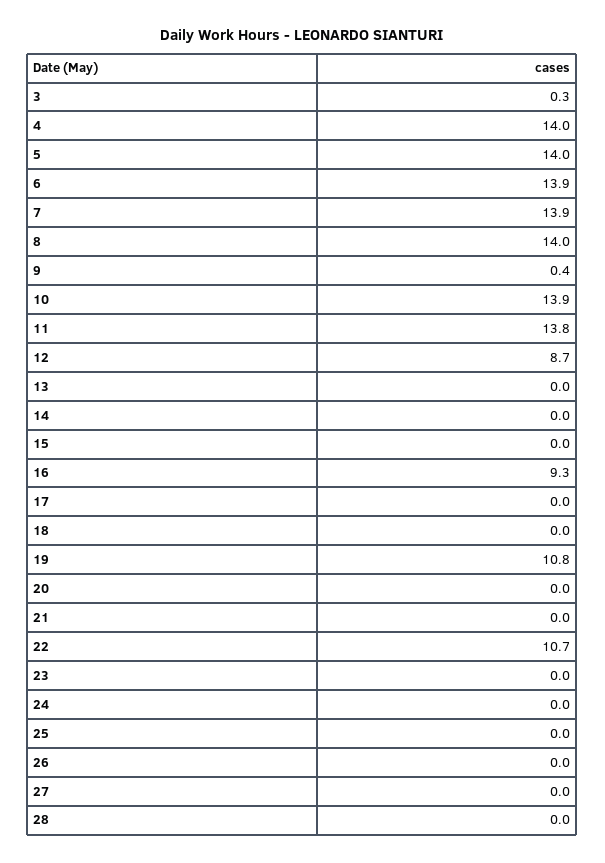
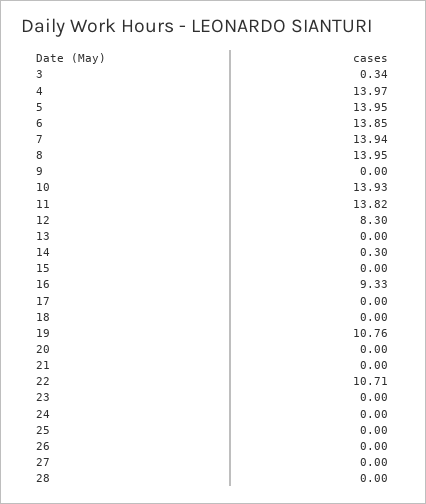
9: 0.4 -> 0
12: 8.7 -> 8.3
14: 0 -> 0.3

